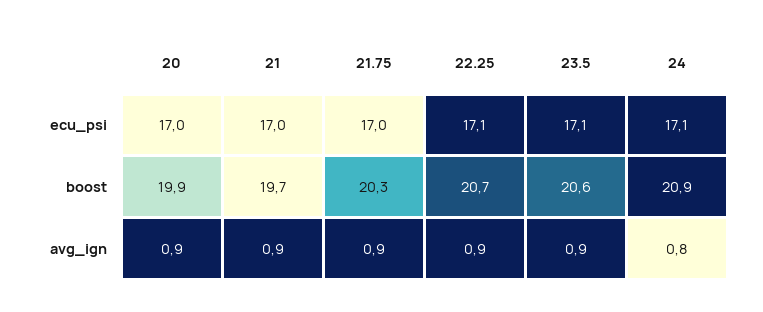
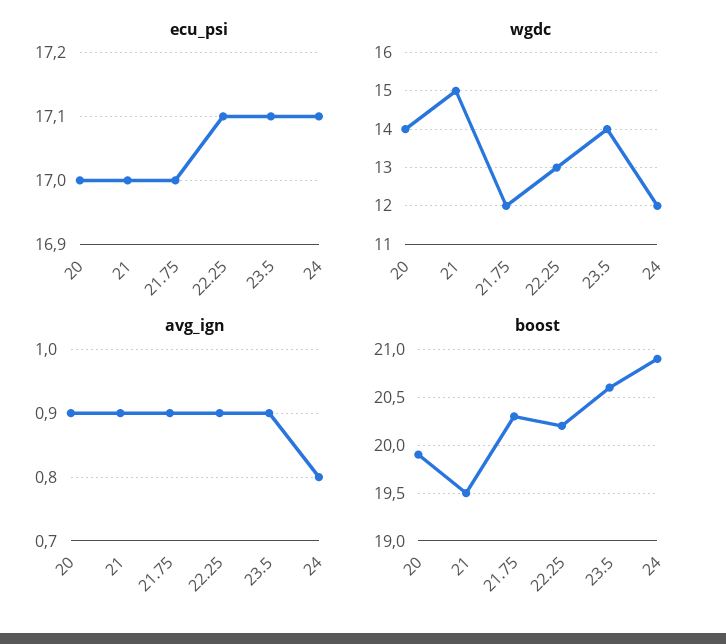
boost, 21: 19.7 -> 19.5
boost, 22.25: 20.7 -> 20.2
wgdc, 20: none -> 14
wgdc, 21: none -> 15
wgdc, 21.75: none -> 12
wgdc, 22.25: none -> 13
wgdc, 23.5: none -> 14
wgdc, 24: none -> 12

